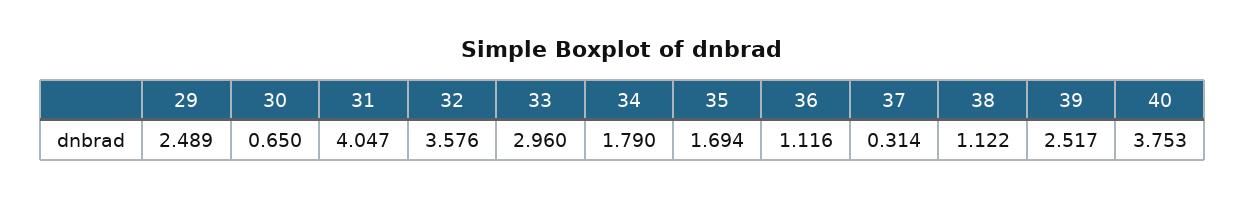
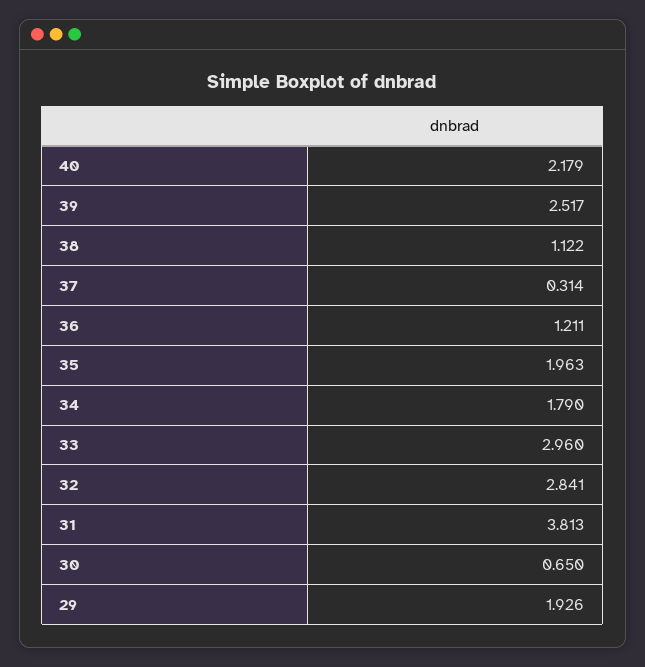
29: 2.489 -> 1.926
31: 4.047 -> 3.813
32: 3.576 -> 2.841
35: 1.694 -> 1.963
36: 1.116 -> 1.211
40: 3.753 -> 2.179

